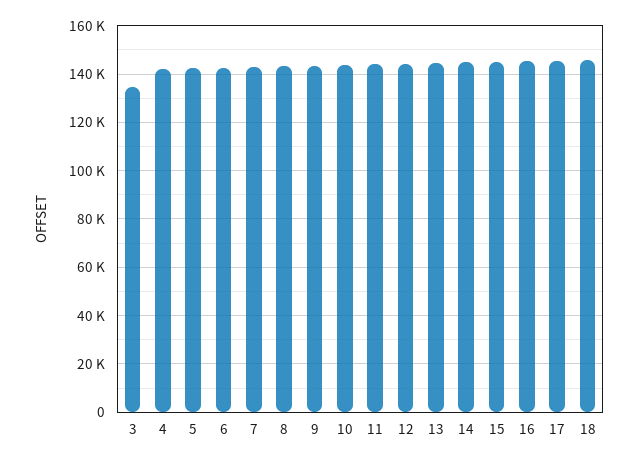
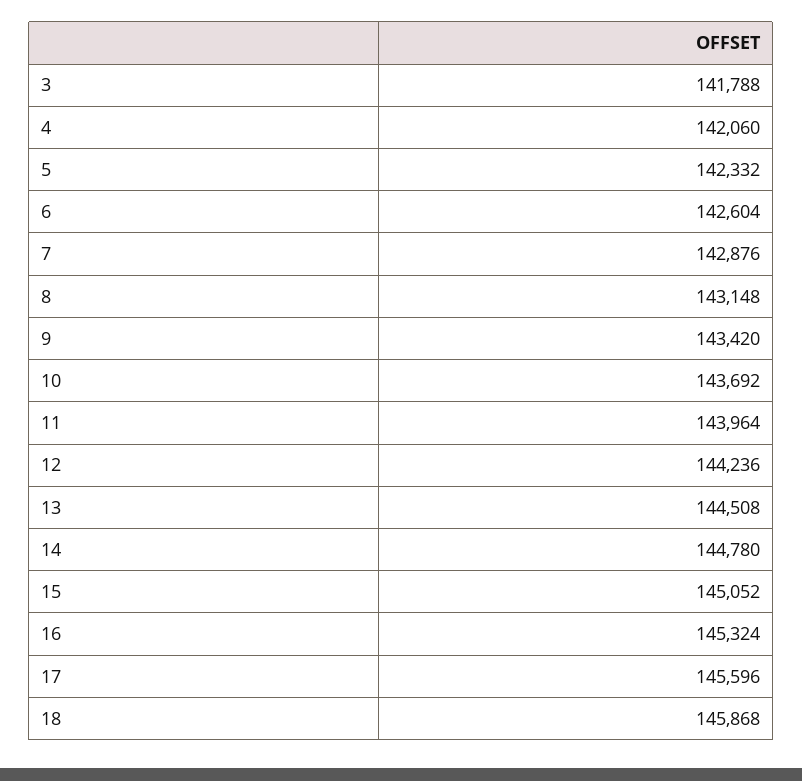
3: 135000 -> 141788

